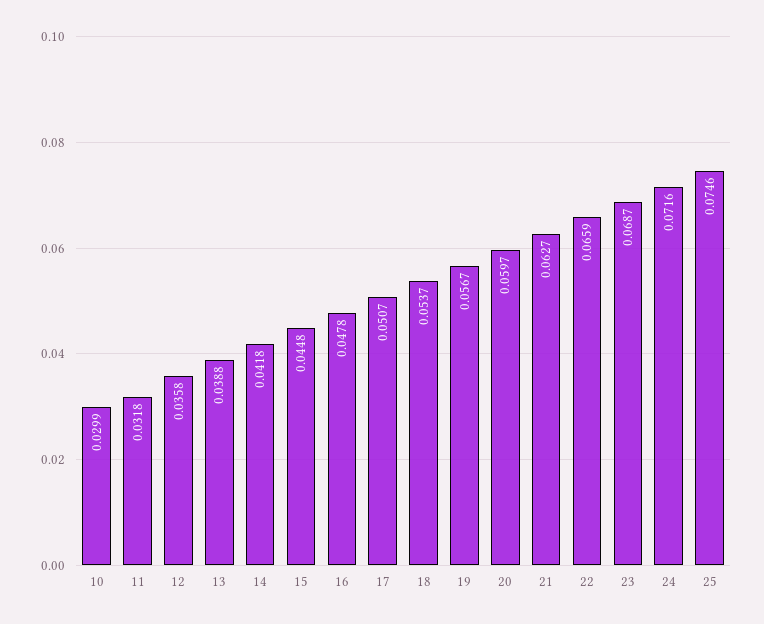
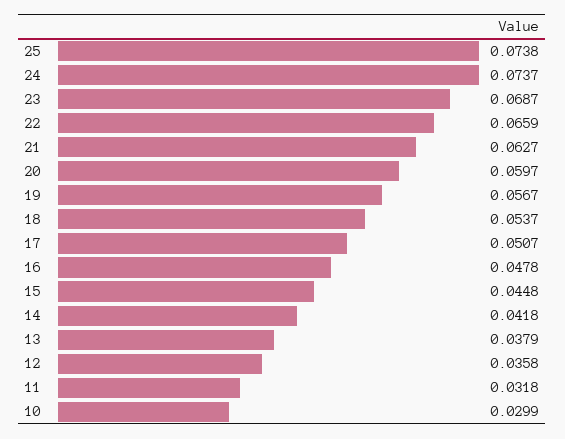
13: 0.0388 -> 0.0379
24: 0.0716 -> 0.0737
25: 0.0746 -> 0.0738

